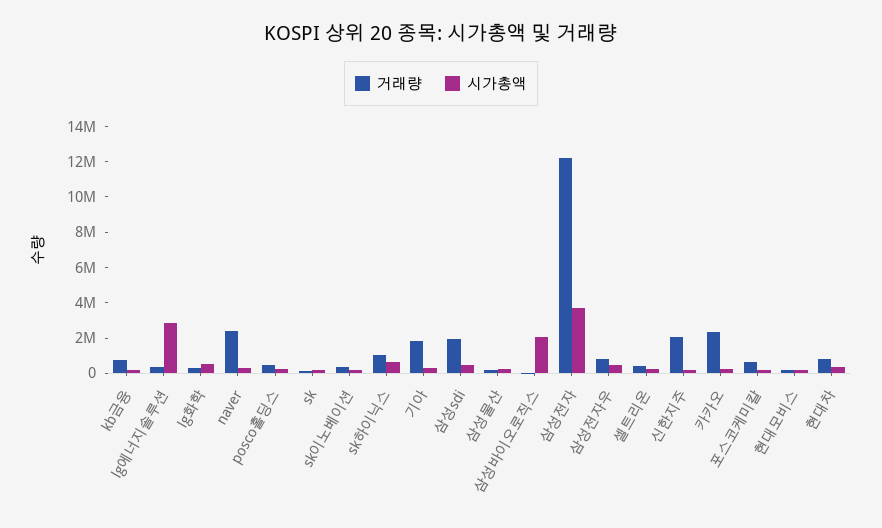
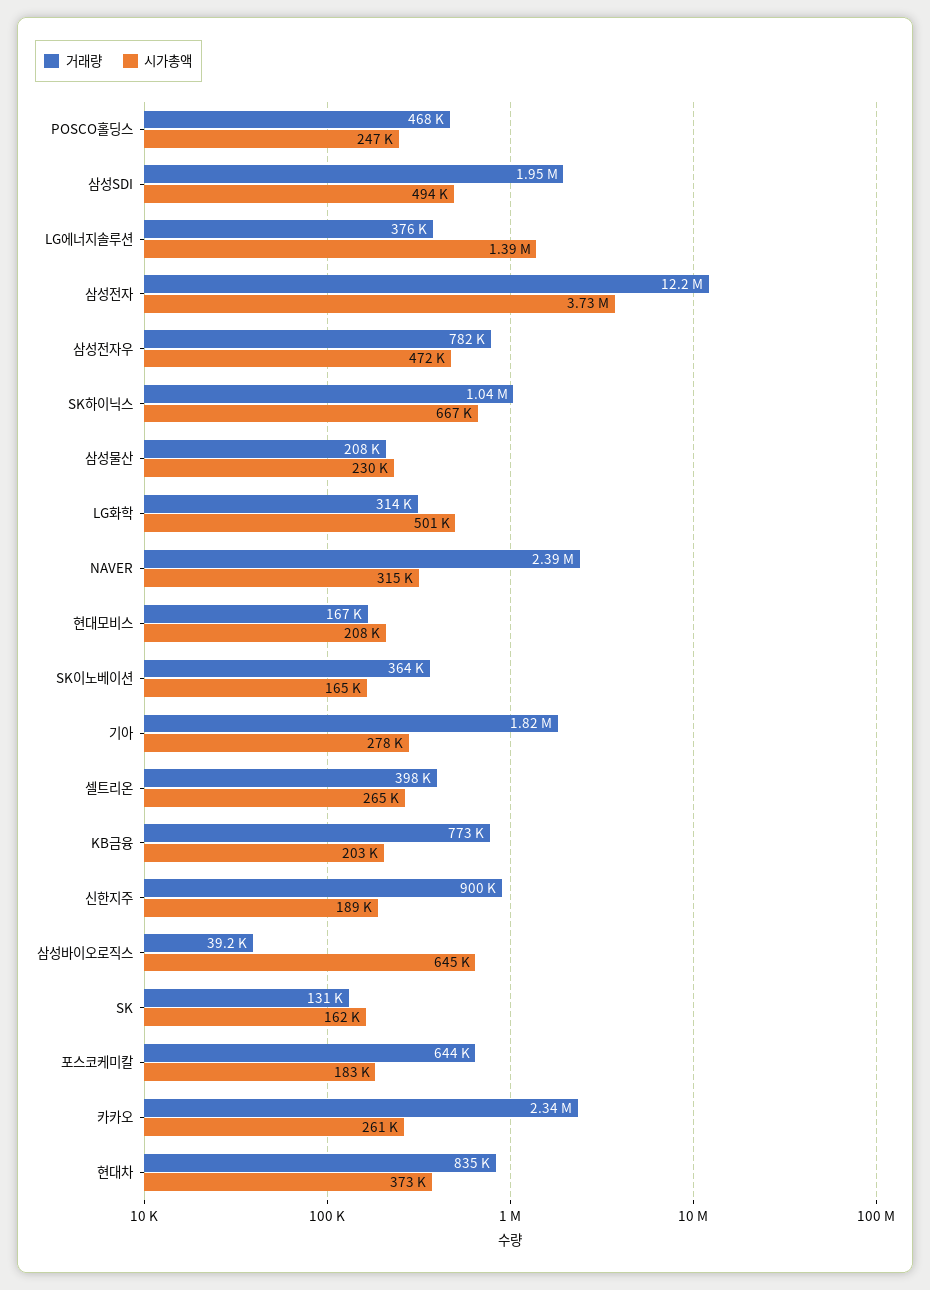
시가총액, lg에너지솔루션: 3000000 -> 1390000
시가총액, 삼성바이오로직스: 2000000 -> 645000
거래량, 신한지주: 2000000 -> 900000

